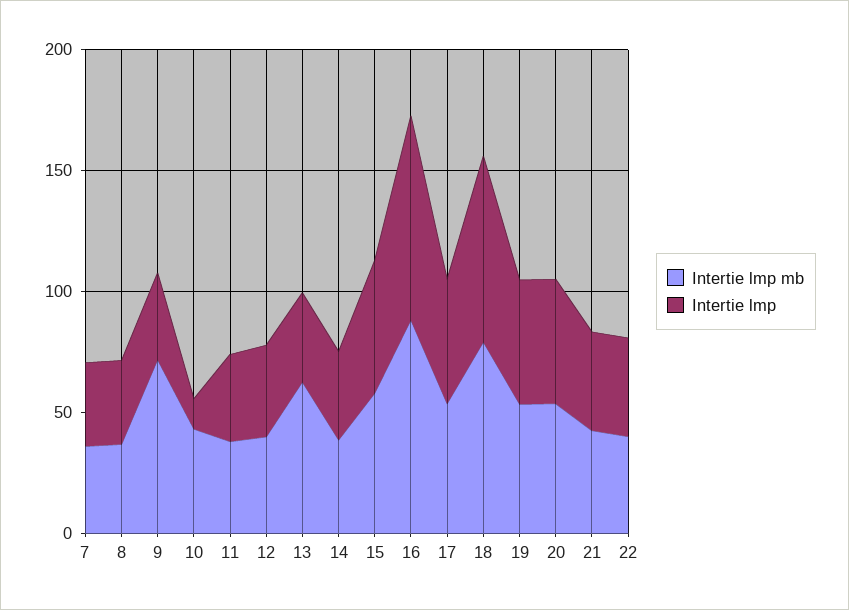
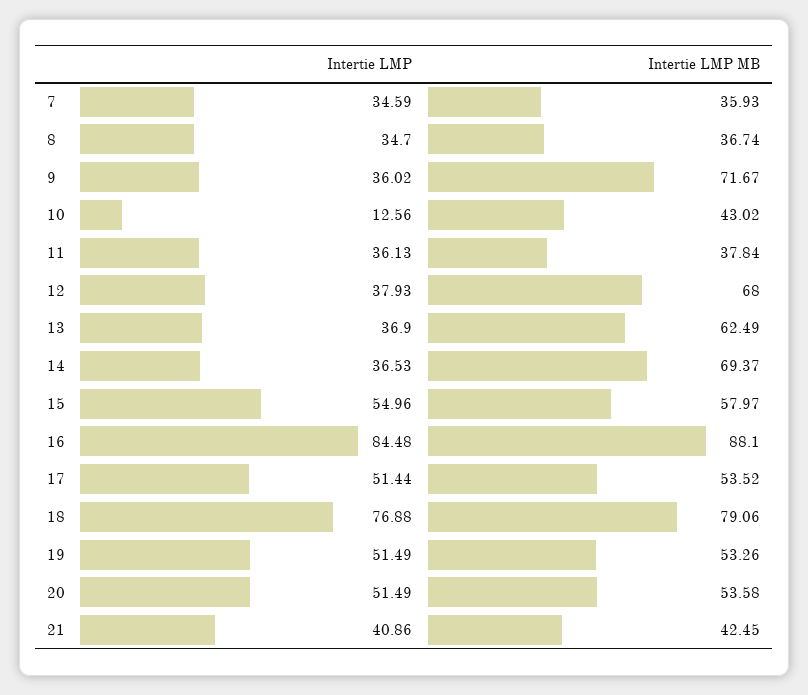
Intertie lmp mb, 12: 40 -> 68
Intertie lmp mb, 14: 40 -> 69.37
Intertie lmp mb, 22: 40 -> none
Intertie lmp, 22: 40 -> none

